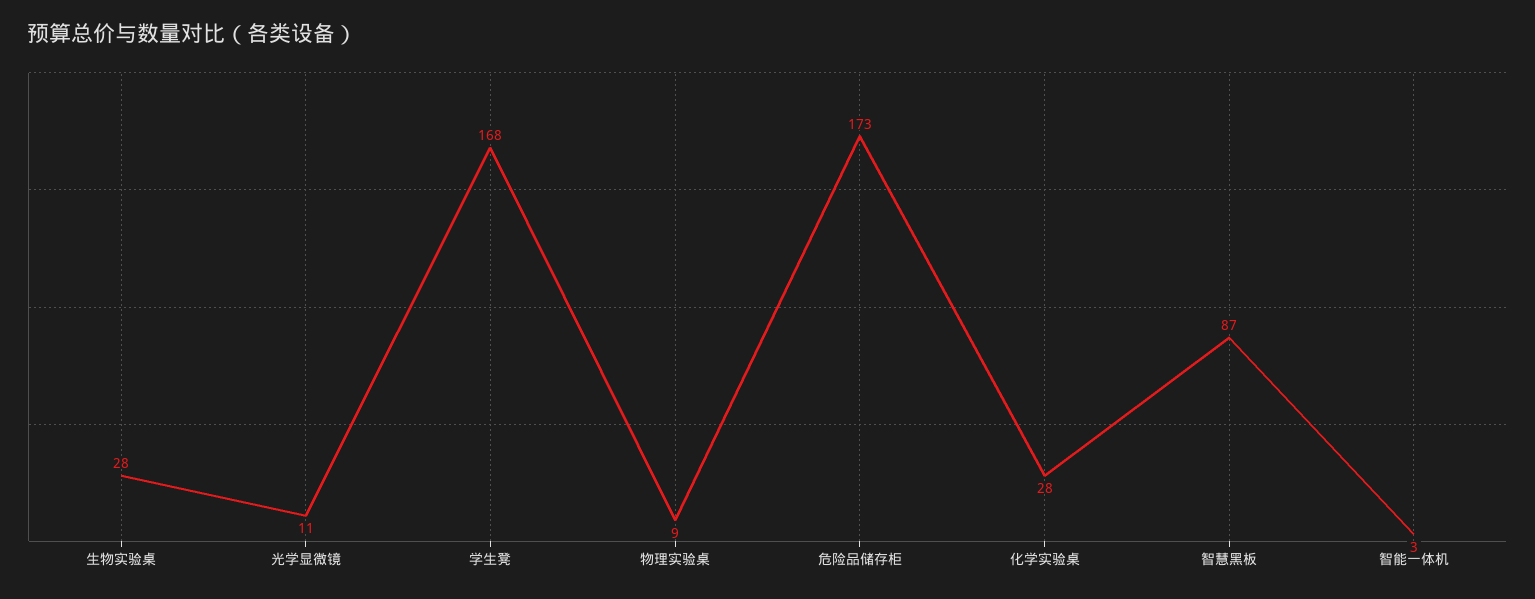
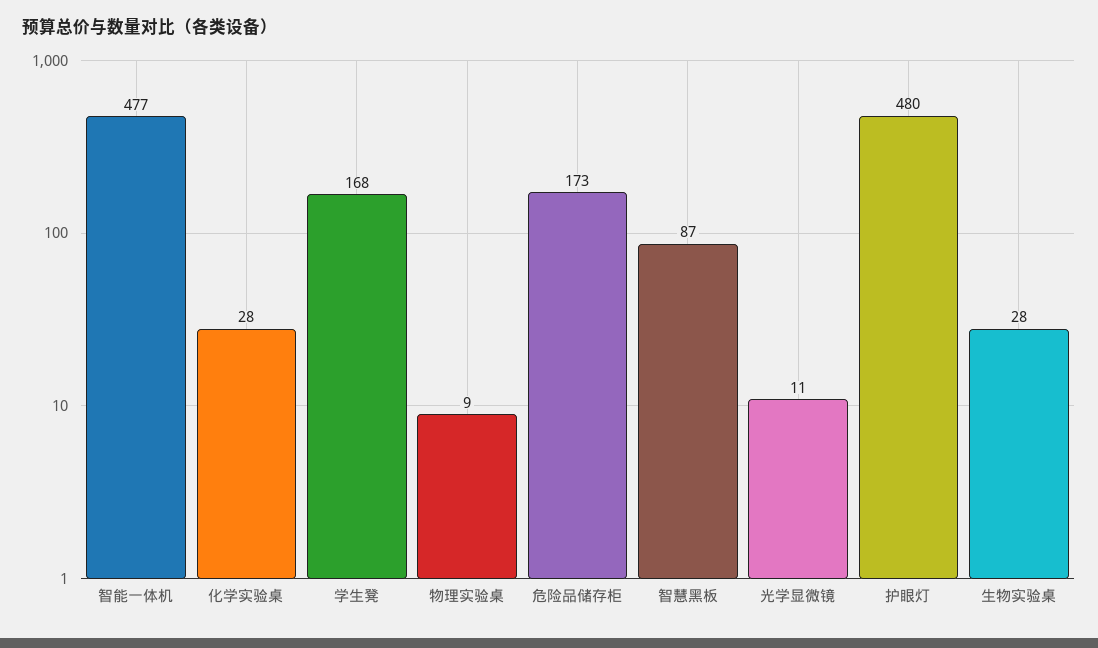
智能一体机: 3 -> 477
护眼灯: none -> 480

